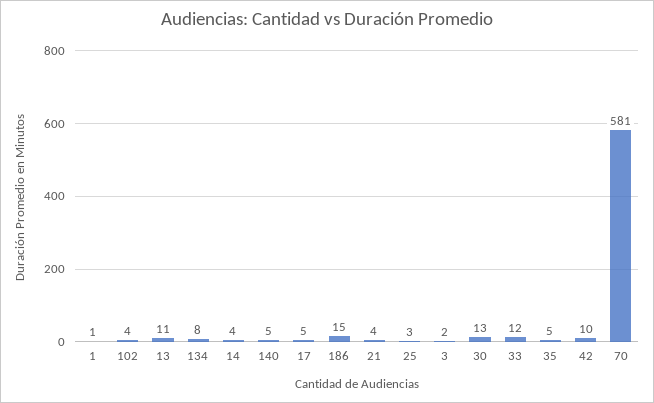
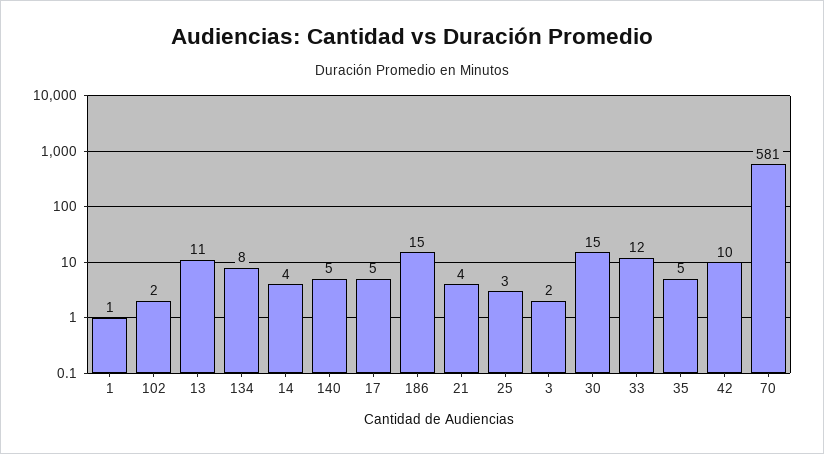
102: 4 -> 2
30: 13 -> 15

